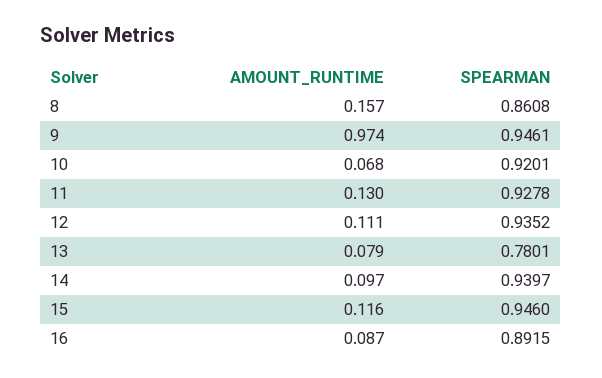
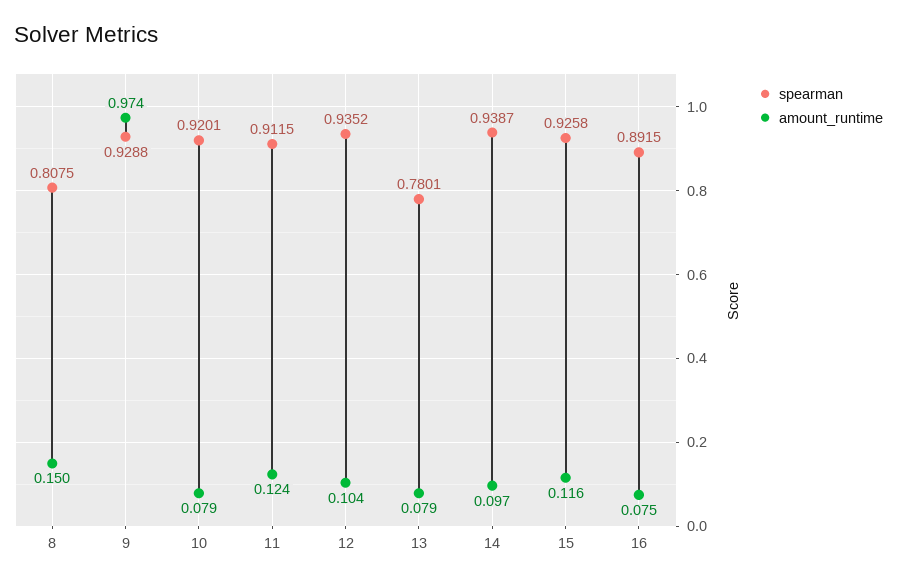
AMOUNT_RUNTIME, 8: 0.157 -> 0.15
SPEARMAN, 8: 0.8608 -> 0.8075
SPEARMAN, 9: 0.9461 -> 0.9288
AMOUNT_RUNTIME, 10: 0.068 -> 0.079
AMOUNT_RUNTIME, 11: 0.13 -> 0.124
SPEARMAN, 11: 0.9278 -> 0.9115
AMOUNT_RUNTIME, 12: 0.111 -> 0.104
SPEARMAN, 14: 0.9397 -> 0.9387
SPEARMAN, 15: 0.946 -> 0.9258
AMOUNT_RUNTIME, 16: 0.087 -> 0.075

